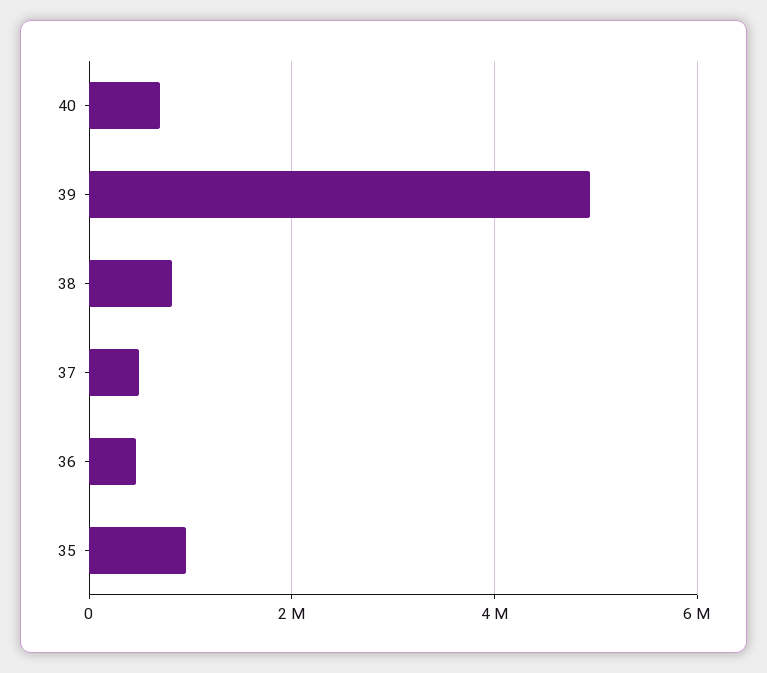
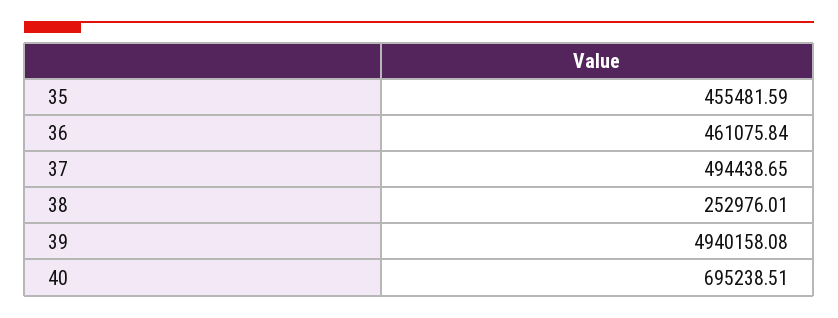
38: 800000 -> 252976.01
35: 1000000 -> 455481.59

